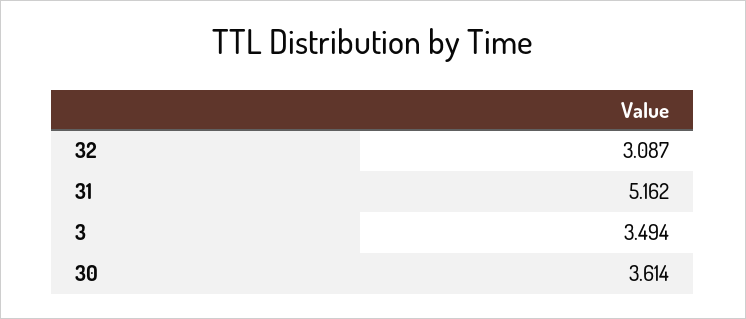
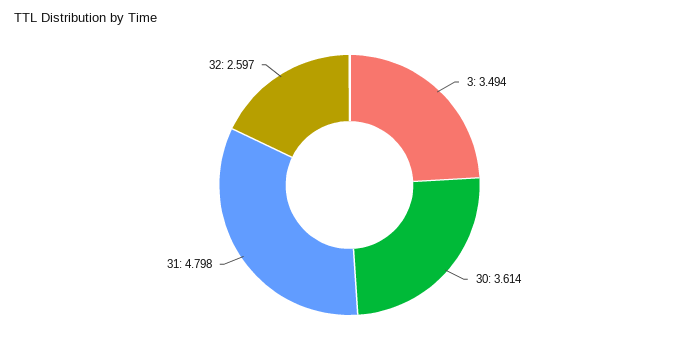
32: 3.087 -> 2.597
31: 5.162 -> 4.798

